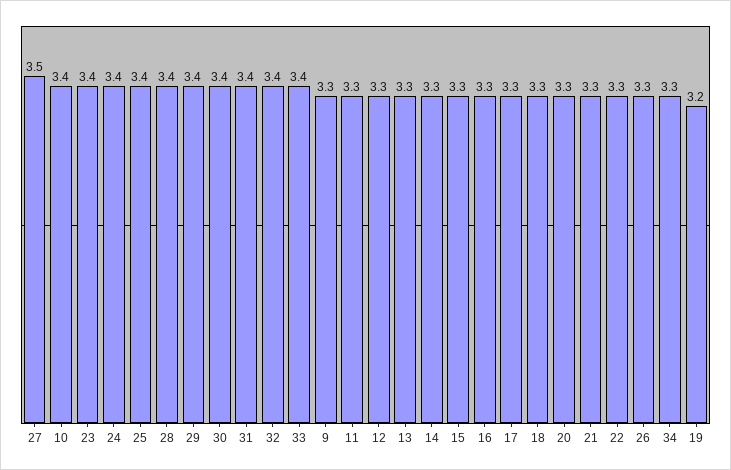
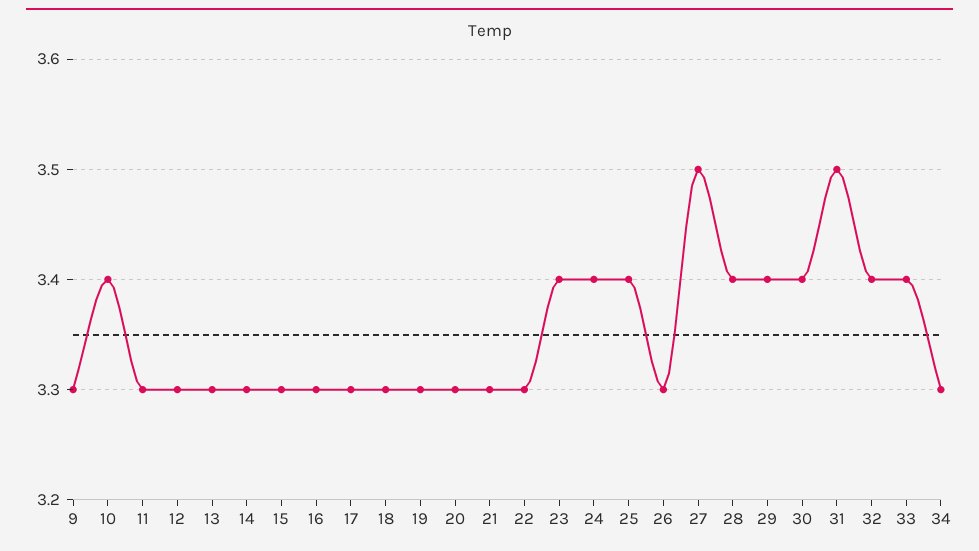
31: 3.4 -> 3.5
19: 3.2 -> 3.3

